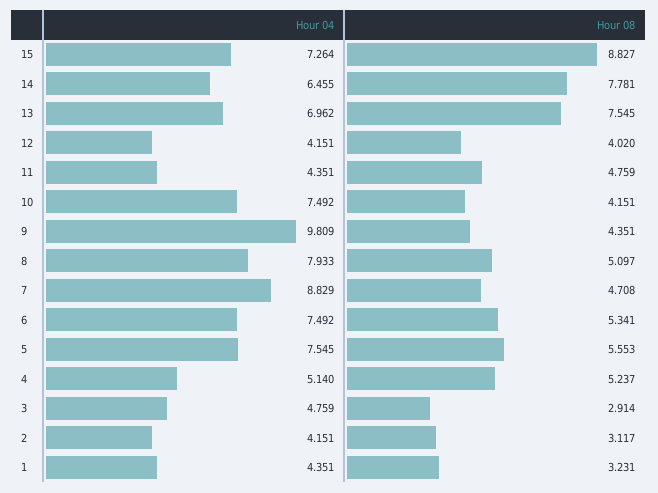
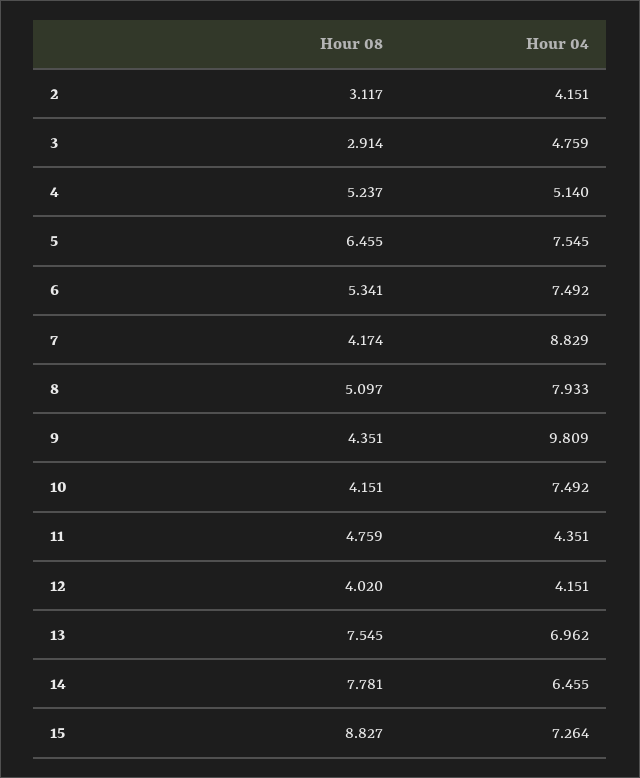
Hour 08, 7: 4.708 -> 4.174
Hour 08, 5: 5.553 -> 6.455
Hour 04, 1: 4.351 -> none
Hour 08, 1: 3.231 -> none

